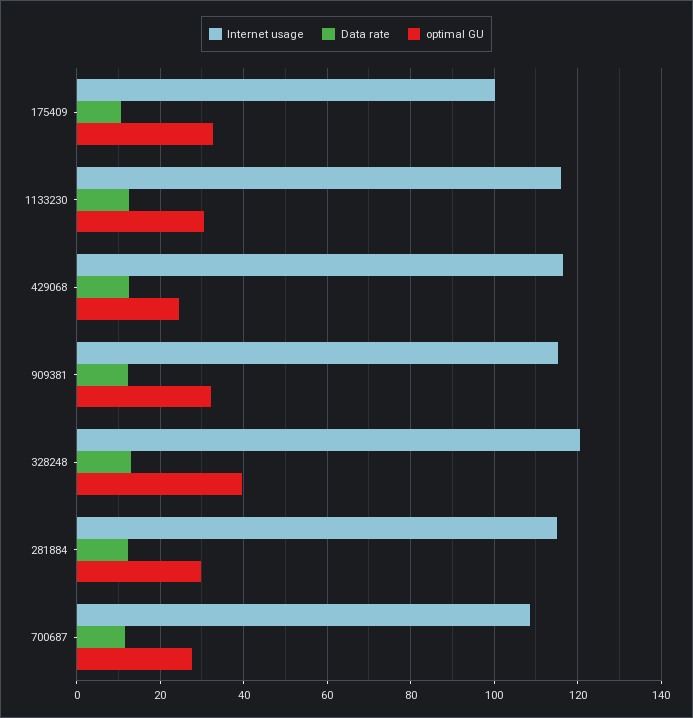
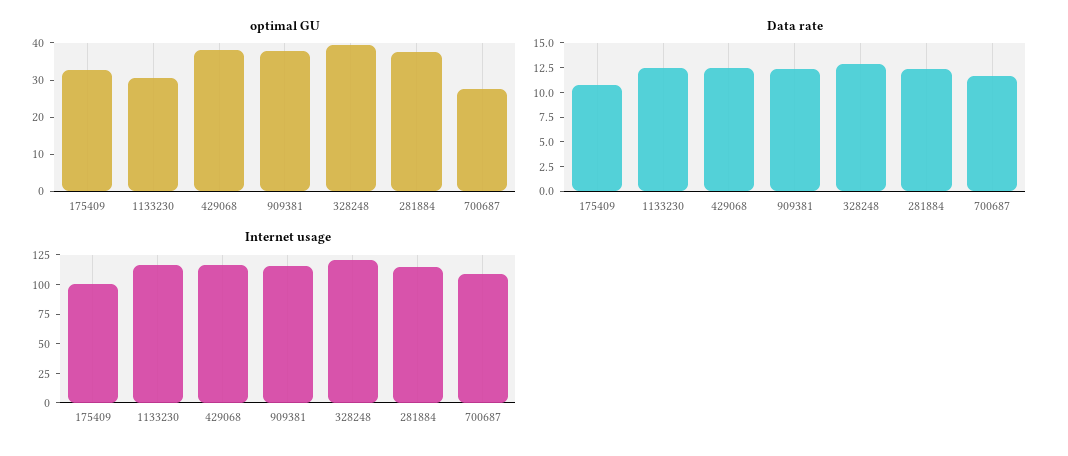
optimal GU, 429068: 24 -> 37.5
optimal GU, 909381: 32 -> 37.5
optimal GU, 281884: 30 -> 37.5

